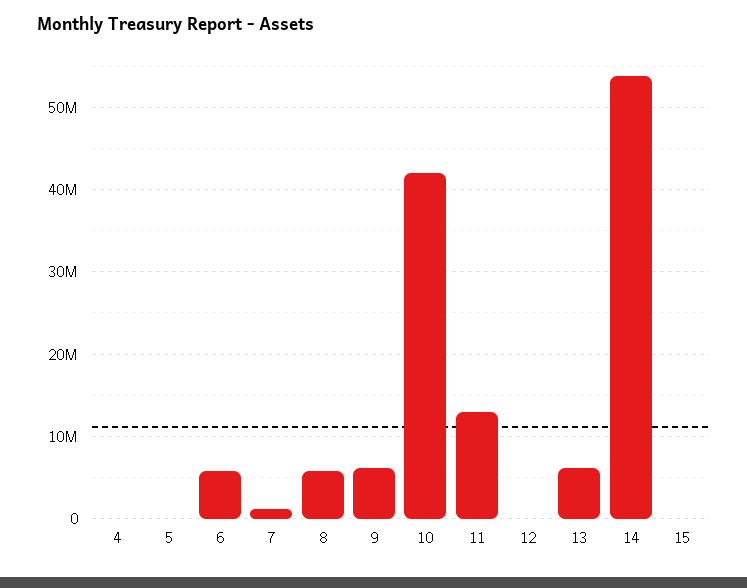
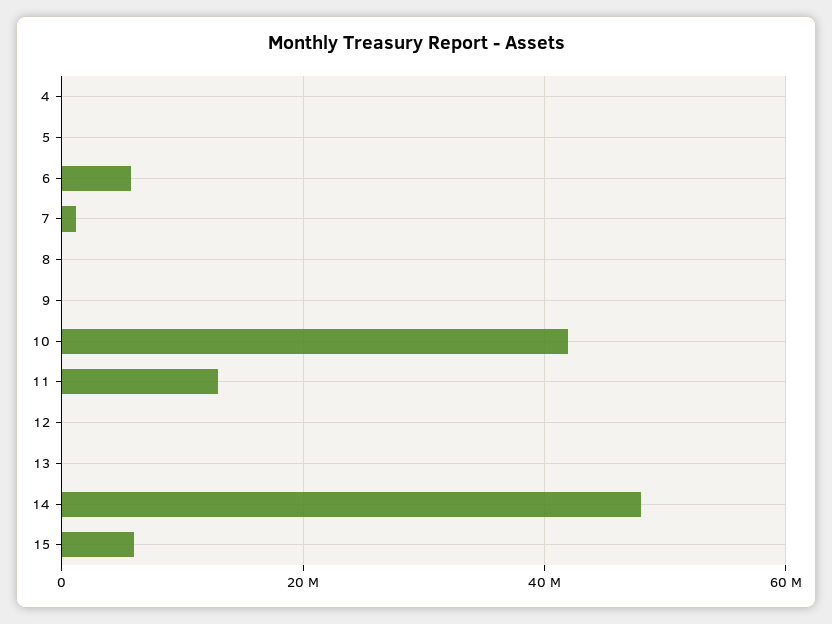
8: 6000000 -> 0
9: 6000000 -> 0
13: 6000000 -> 0
14: 54000000 -> 48000000
15: 0 -> 6000000

